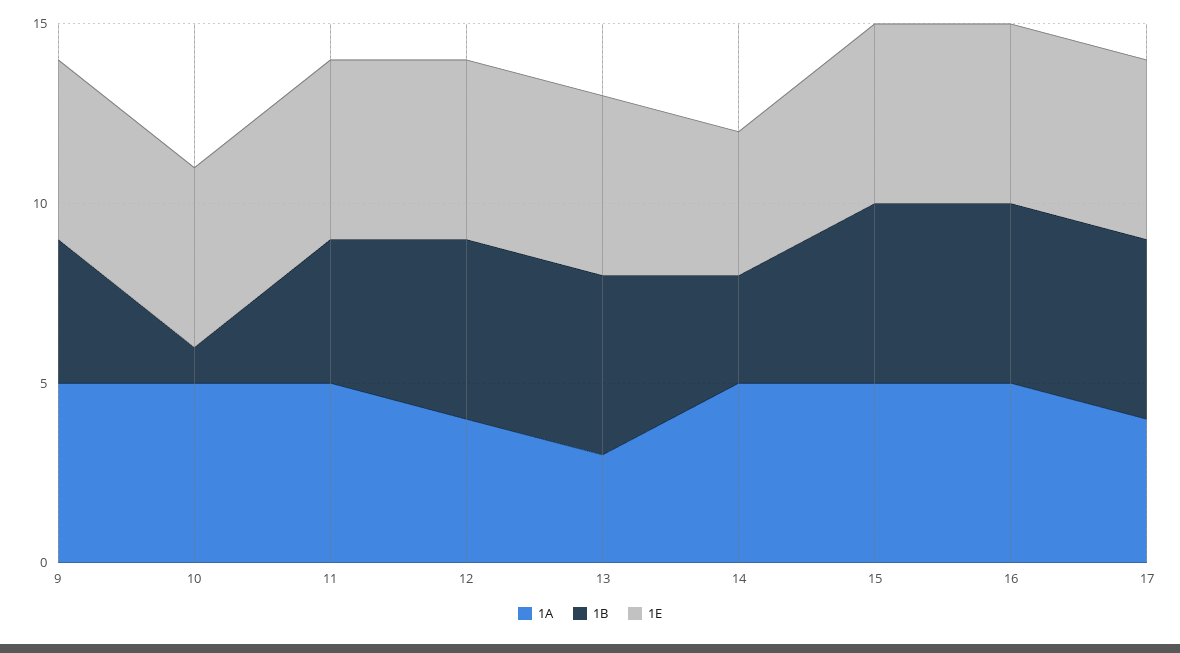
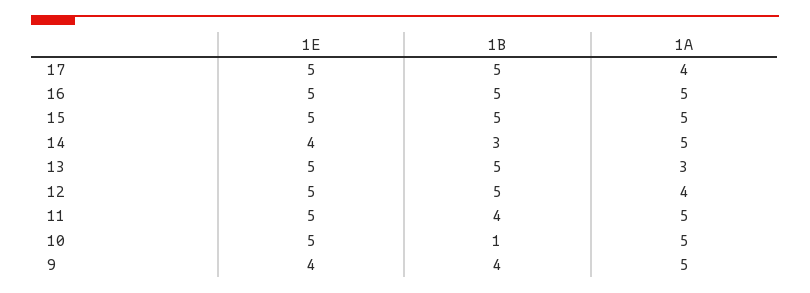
1E, 9: 5 -> 4

